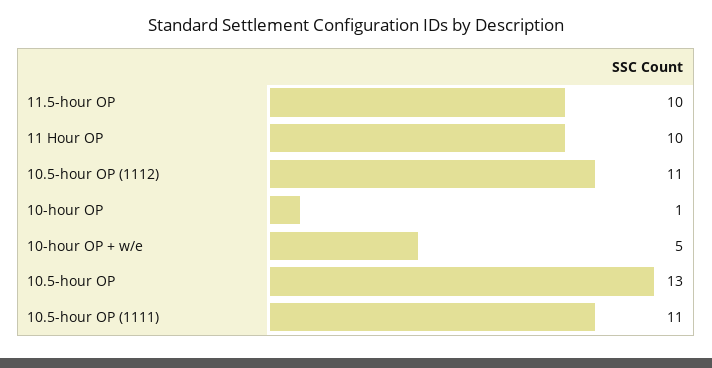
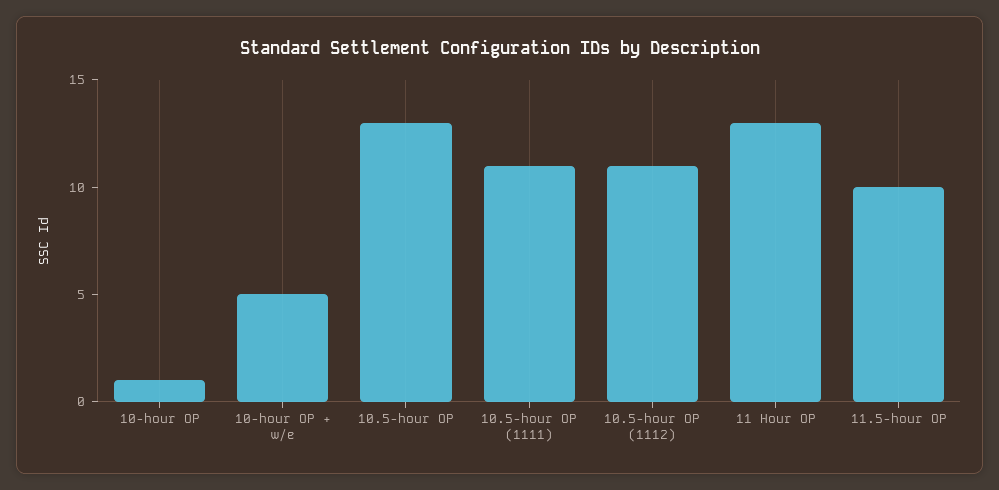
11 Hour OP: 10 -> 13

